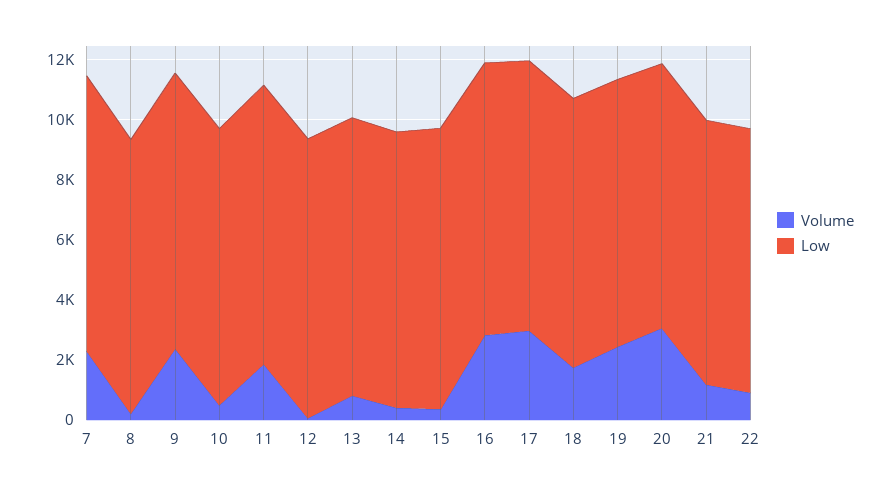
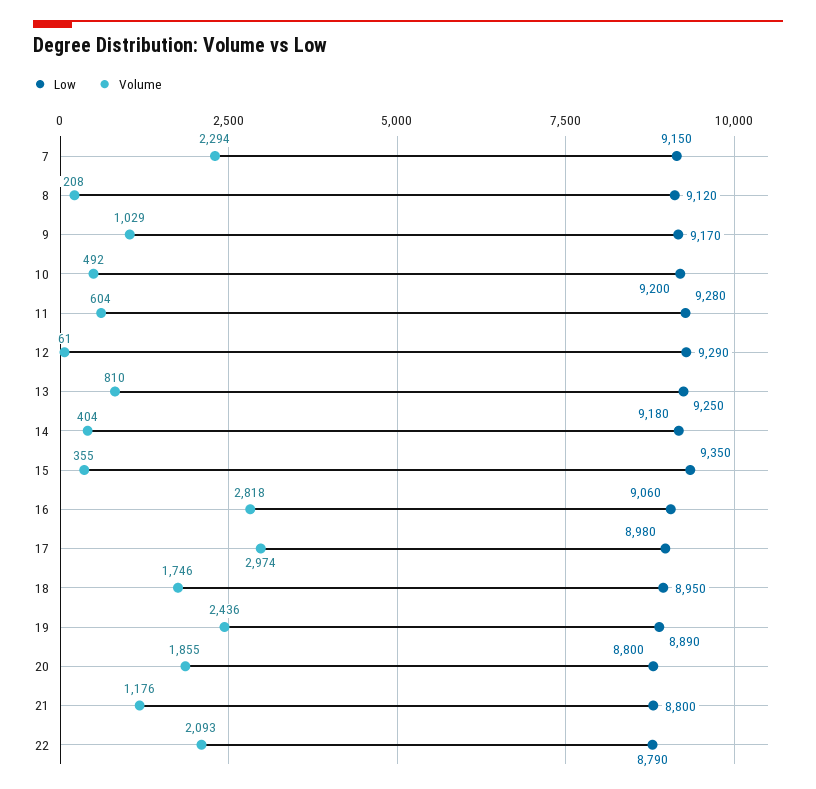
Volume, 9: 2500 -> 1029
Volume, 11: 2000 -> 604
Volume, 20: 3000 -> 1855
Volume, 22: 1000 -> 2093

